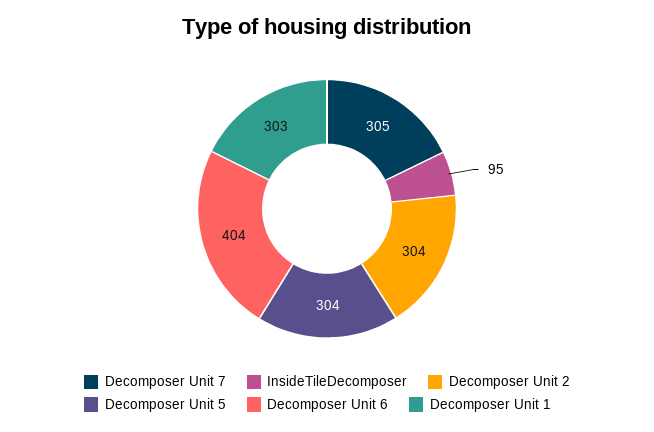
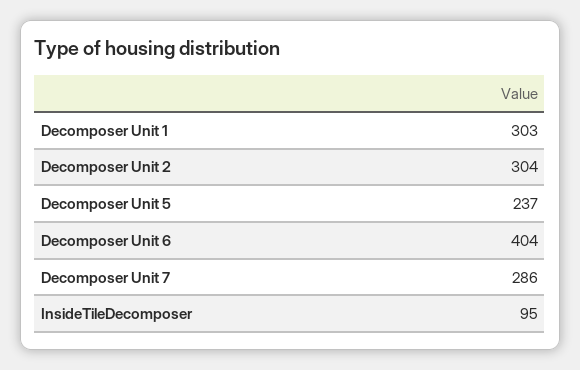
Decomposer Unit 7: 305 -> 286
Decomposer Unit 5: 304 -> 237

